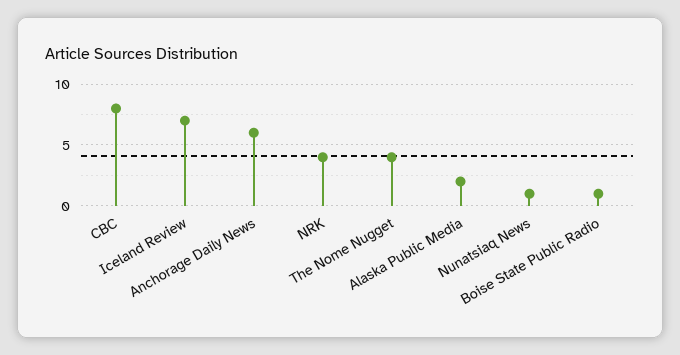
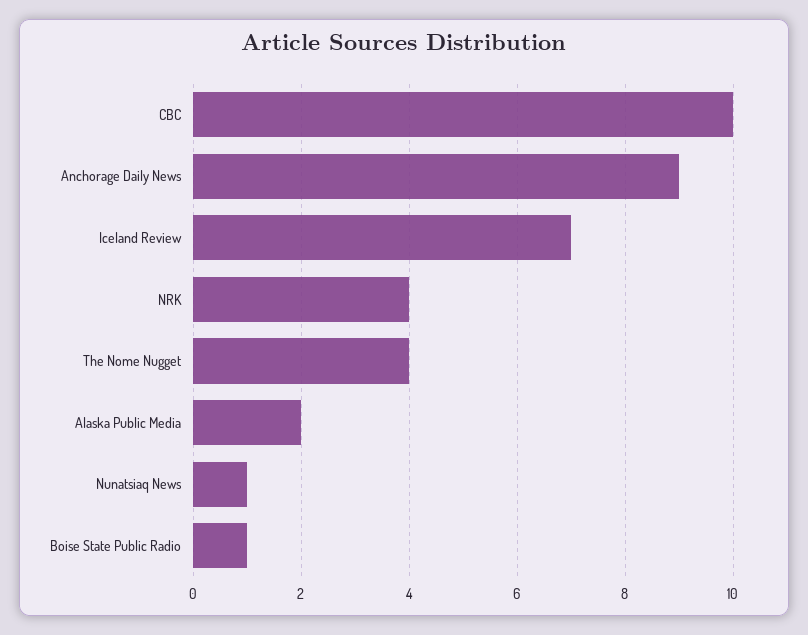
CBC: 8 -> 10
Anchorage Daily News: 6 -> 9

